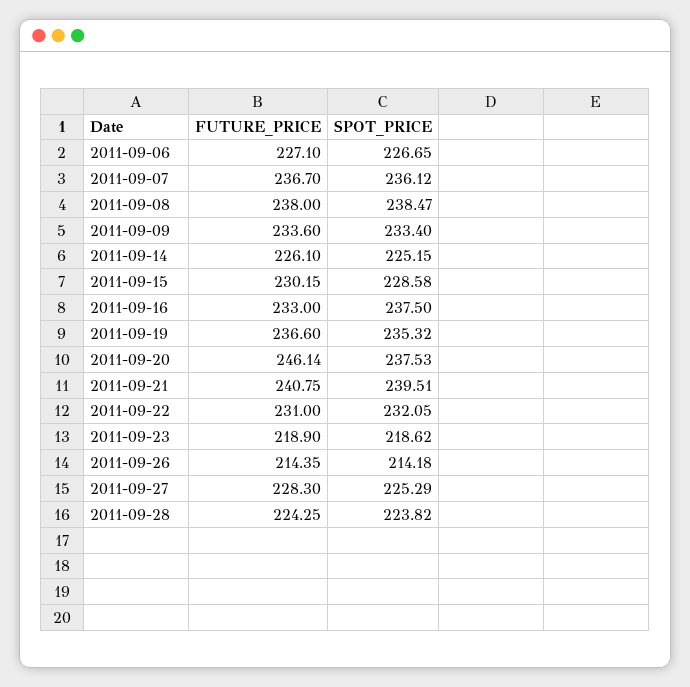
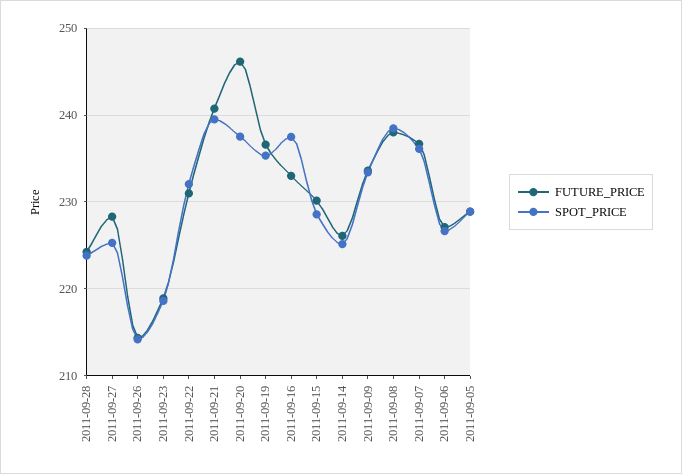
FUTURE_PRICE, 2011-09-05: none -> 229
SPOT_PRICE, 2011-09-05: none -> 229

